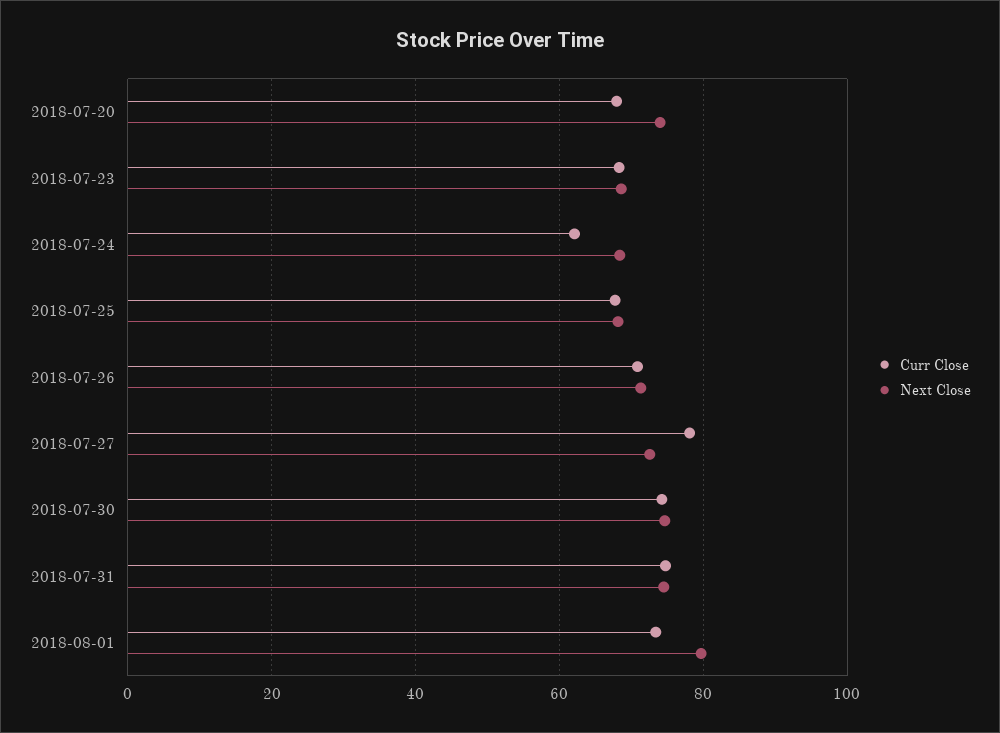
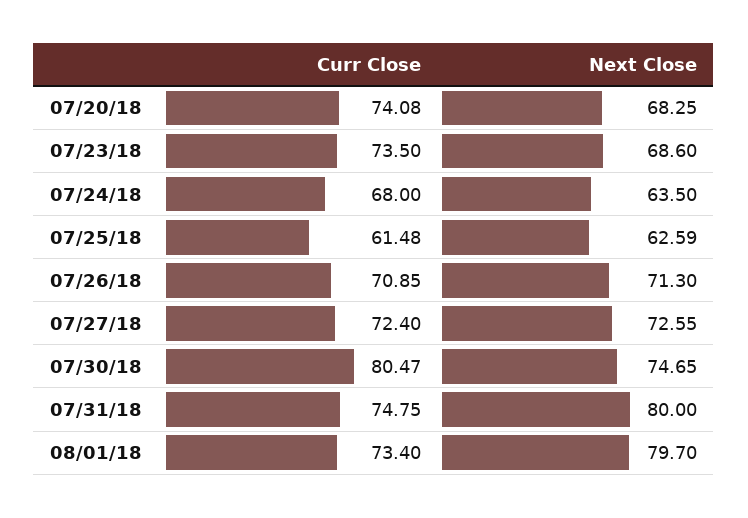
Curr Close, 2018-07-20: 68 -> 74.08
Next Close, 2018-07-20: 74 -> 68.25
Curr Close, 2018-07-23: 68 -> 73.5
Curr Close, 2018-07-24: 62 -> 68
Next Close, 2018-07-24: 68 -> 63.5
Curr Close, 2018-07-25: 68 -> 61.48
Next Close, 2018-07-25: 68 -> 62.59
Curr Close, 2018-07-27: 78 -> 72.4
Curr Close, 2018-07-30: 74 -> 80.47
Next Close, 2018-07-31: 74 -> 80

